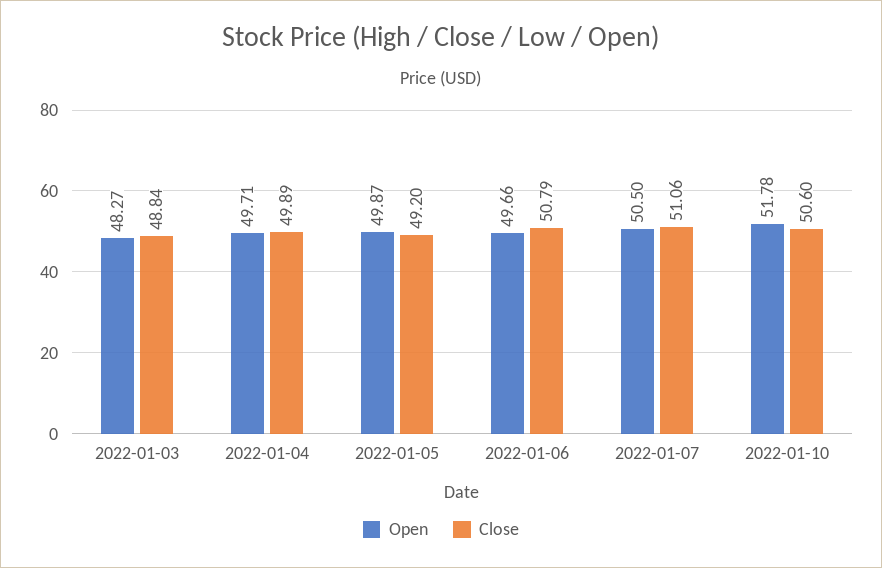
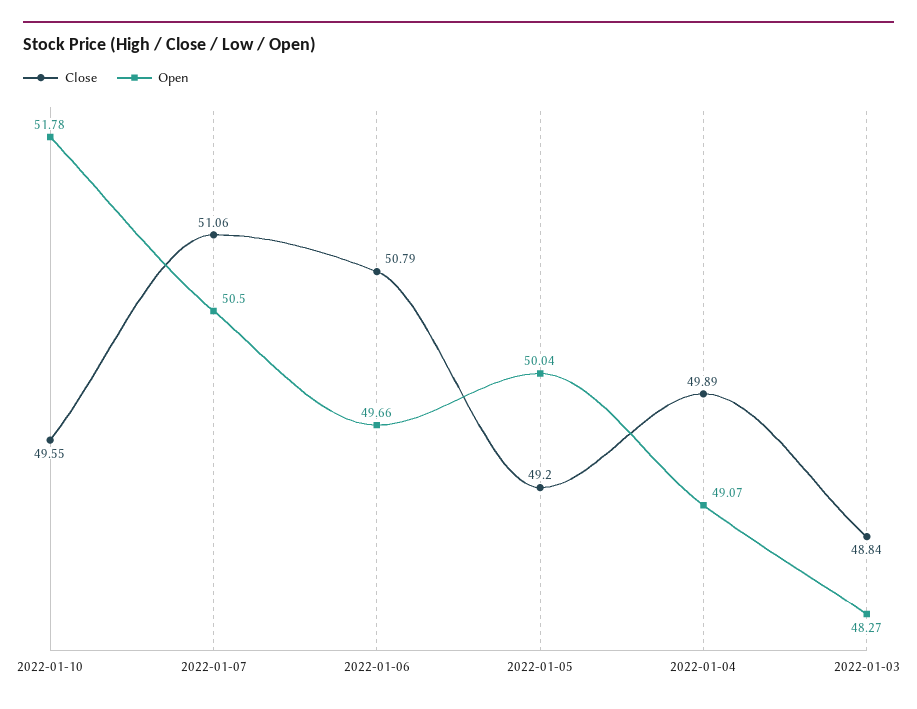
Open, 2022-01-04: 49.71 -> 49.07
Open, 2022-01-05: 49.87 -> 50.04
Close, 2022-01-10: 50.6 -> 49.55

